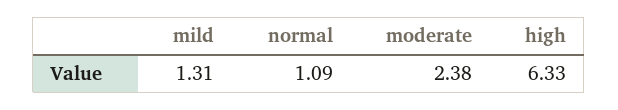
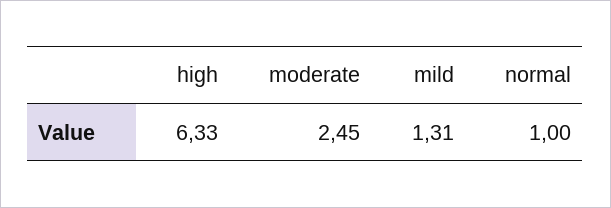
normal: 1.09 -> 1
moderate: 2.38 -> 2.45

